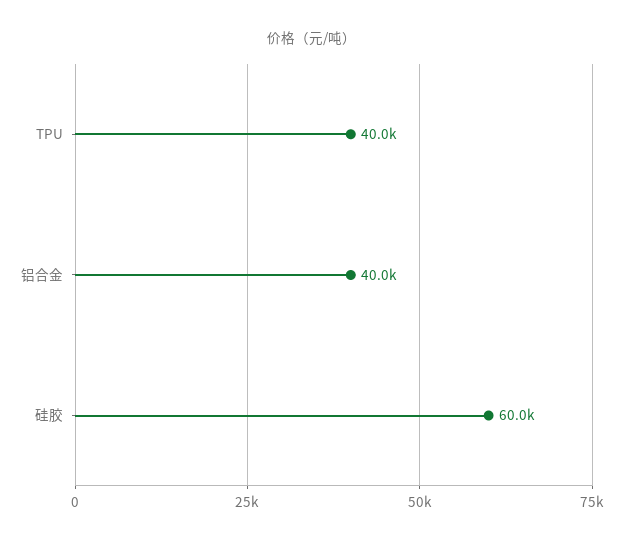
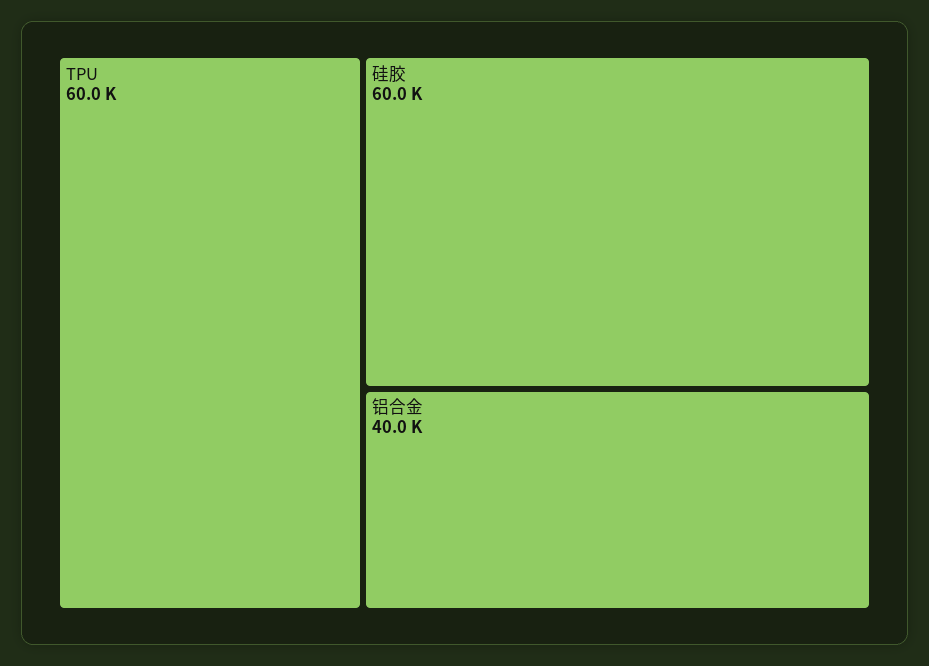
TPU: 40000 -> 60000

